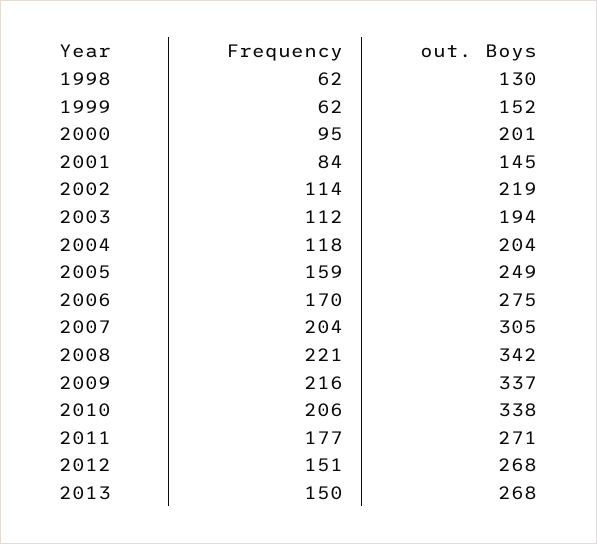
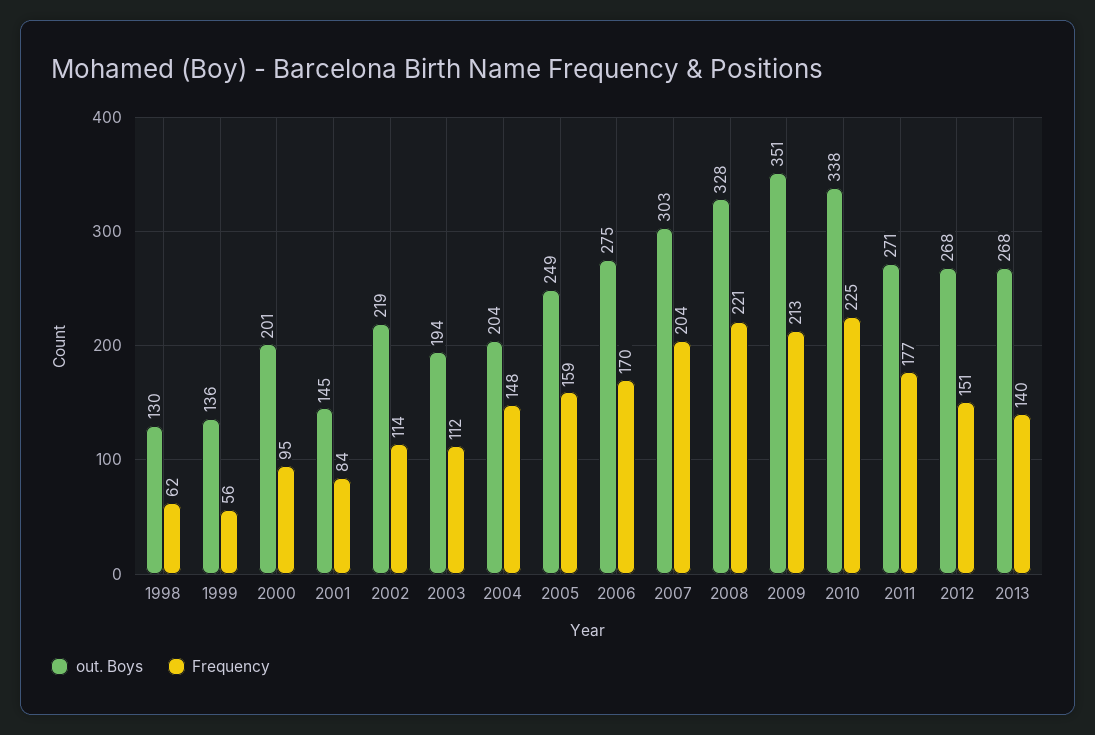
Frequency, 1999: 62 -> 56
out. Boys, 1999: 152 -> 136
Frequency, 2004: 118 -> 148
out. Boys, 2007: 305 -> 303
out. Boys, 2008: 342 -> 328
Frequency, 2009: 216 -> 213
out. Boys, 2009: 337 -> 351
Frequency, 2010: 206 -> 225
Frequency, 2013: 150 -> 140

